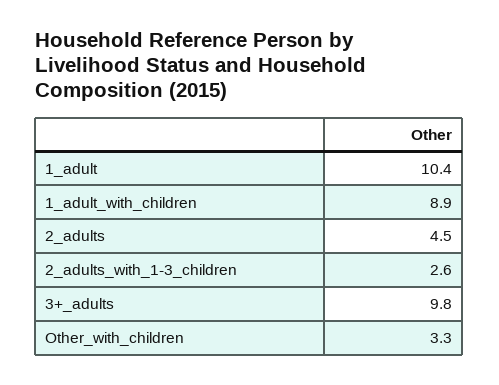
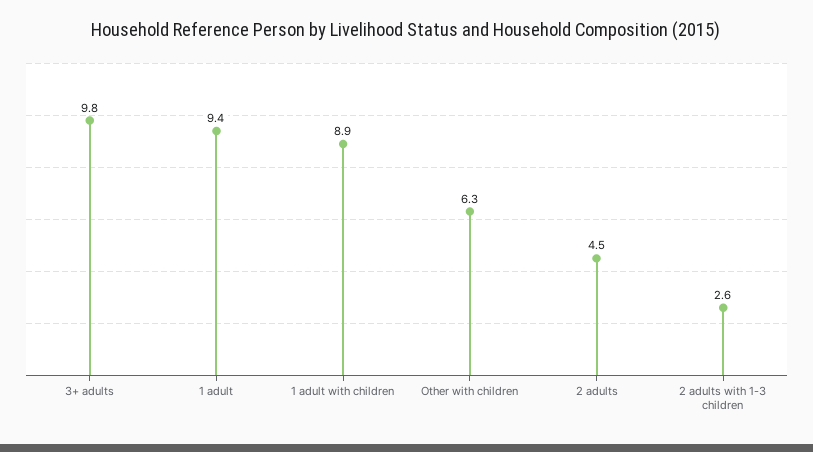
1_adult: 10.4 -> 9.4
Other_with_children: 3.3 -> 6.3

